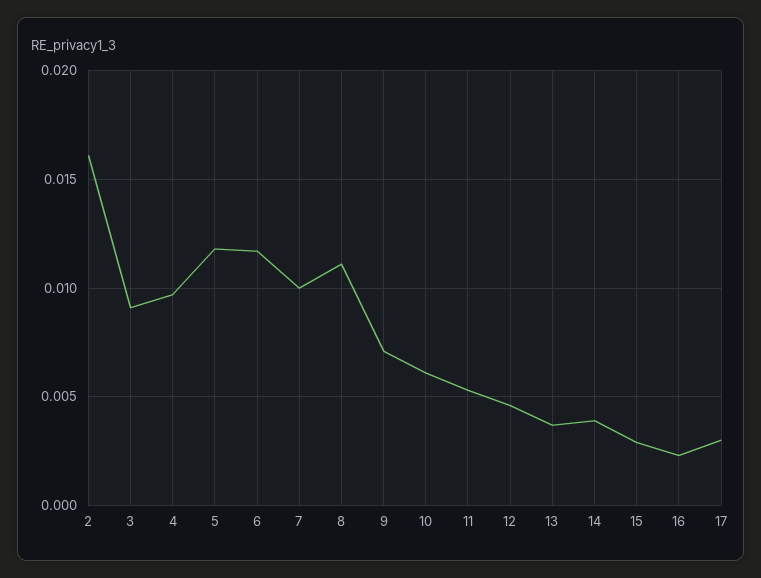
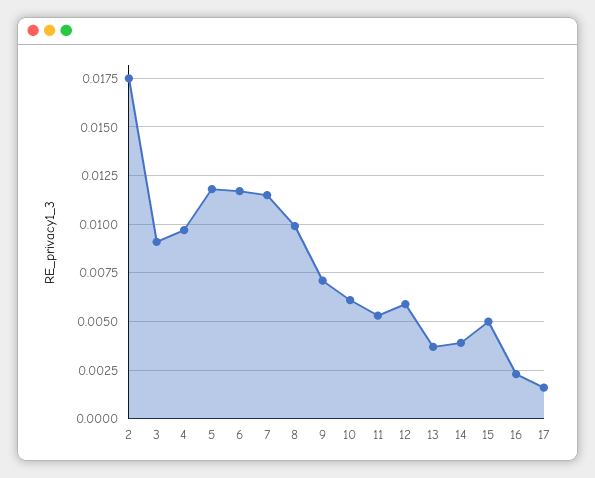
2: 0.016 -> 0.0175
7: 0.01 -> 0.0115
8: 0.011 -> 0.01
12: 0.0045 -> 0.006
15: 0.003 -> 0.005
17: 0.003 -> 0.0015

